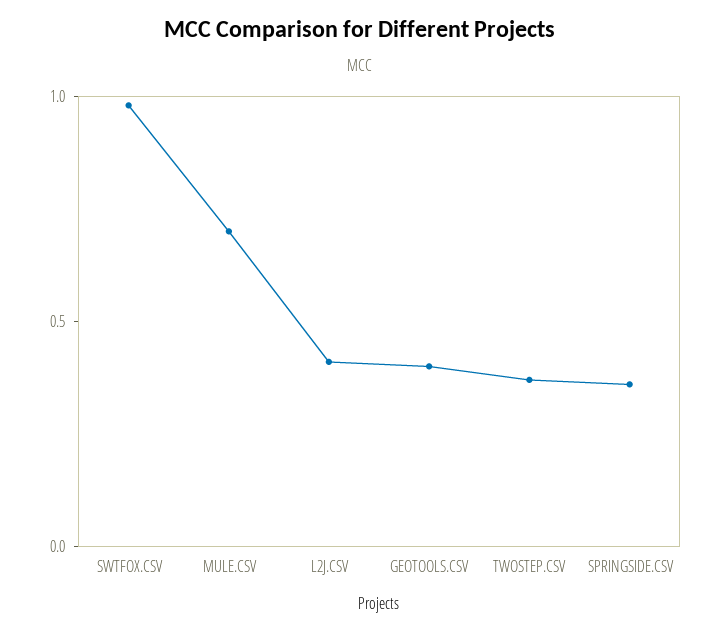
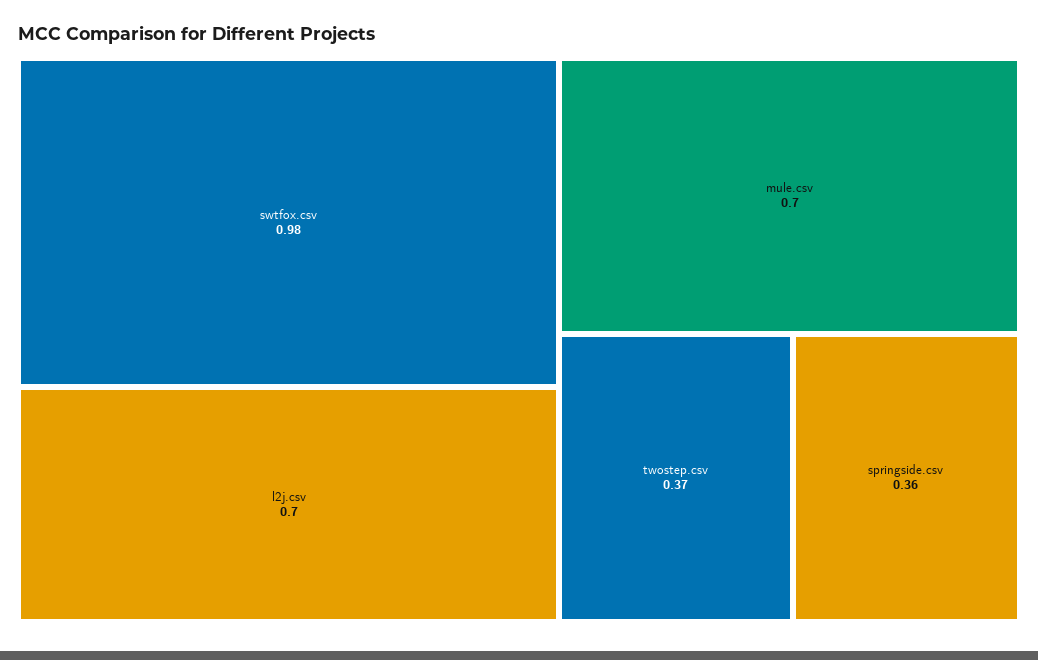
L2J.CSV: 0.4 -> 0.7
GEOTOOLS.CSV: 0.4 -> none

